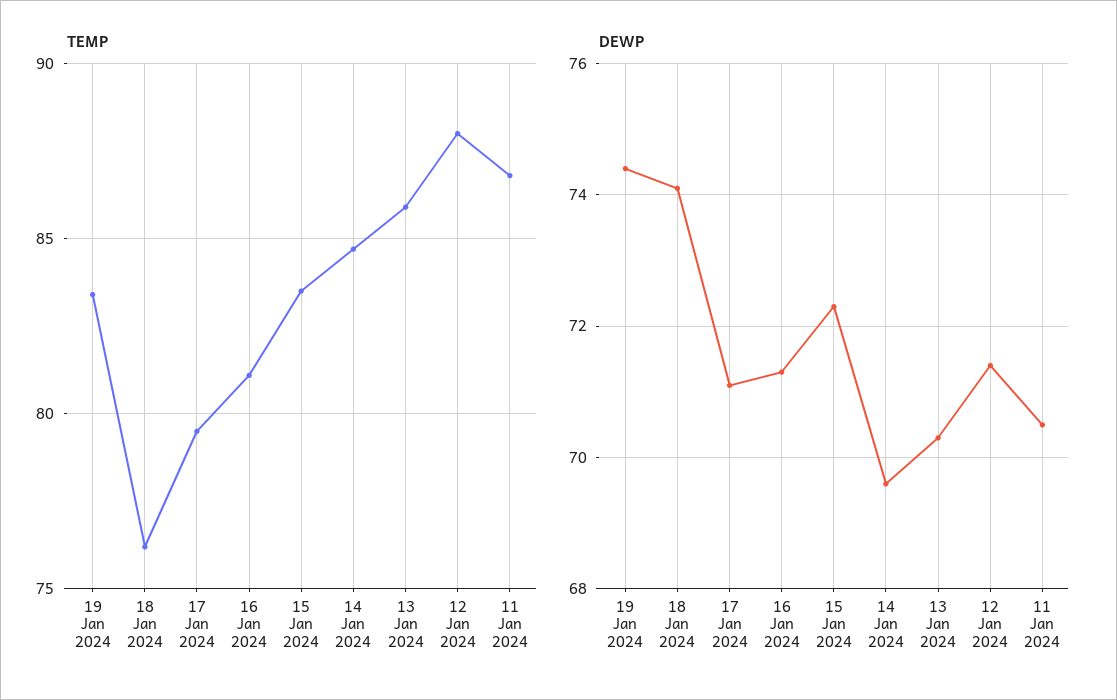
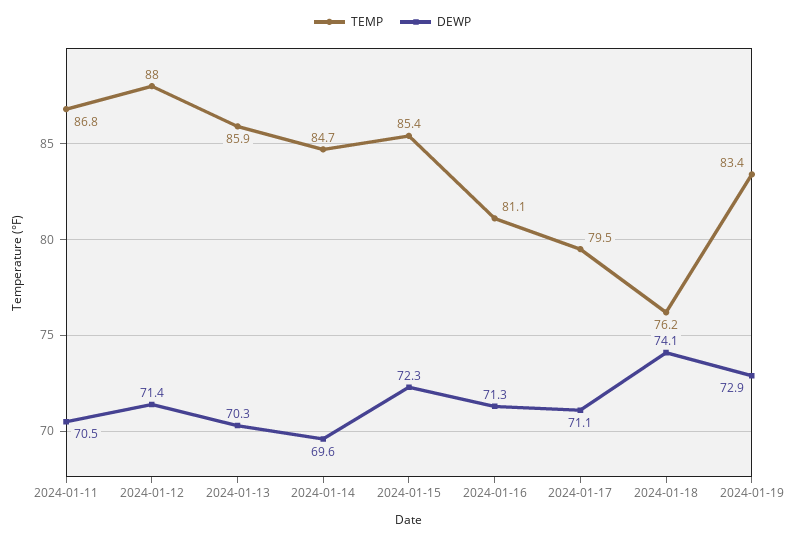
TEMP, 15 Jan 2024: 83.5 -> 85.4
DEWP, 19 Jan 2024: 74.5 -> 72.9

